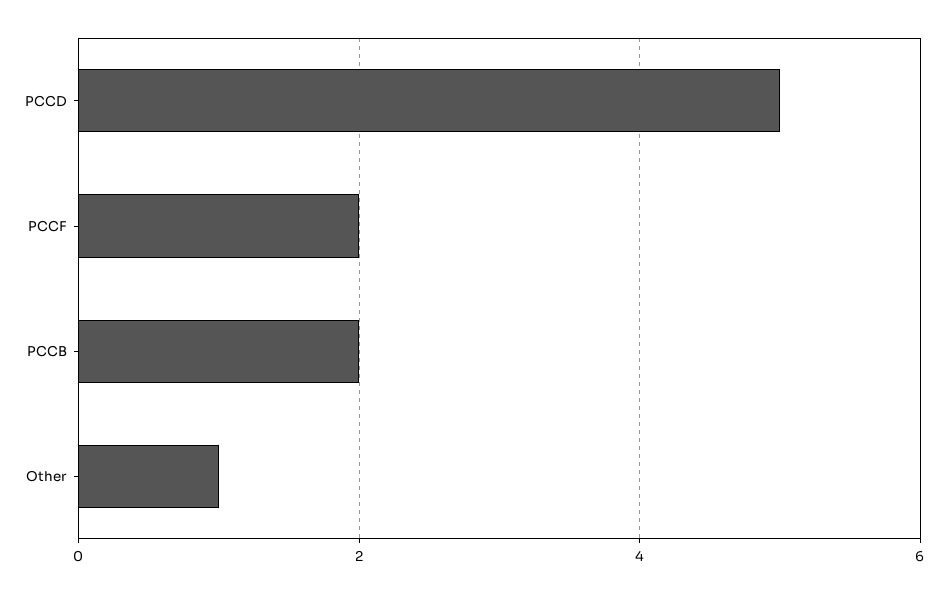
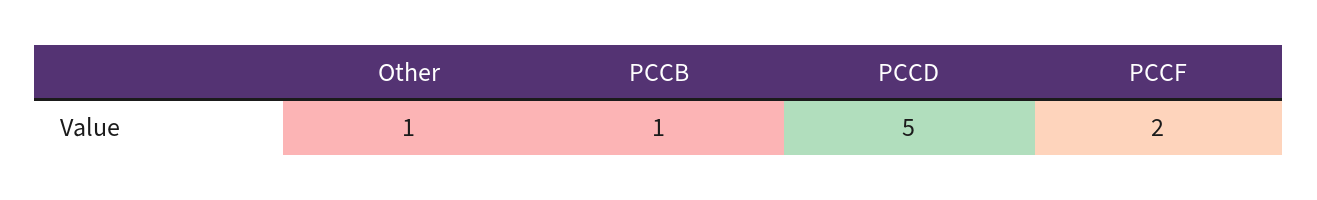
PCCB: 2 -> 1

